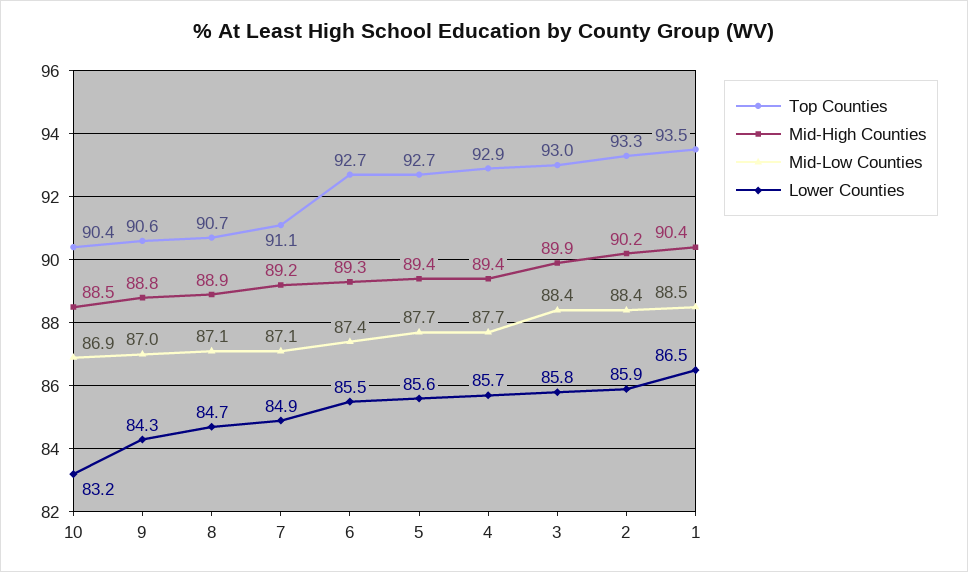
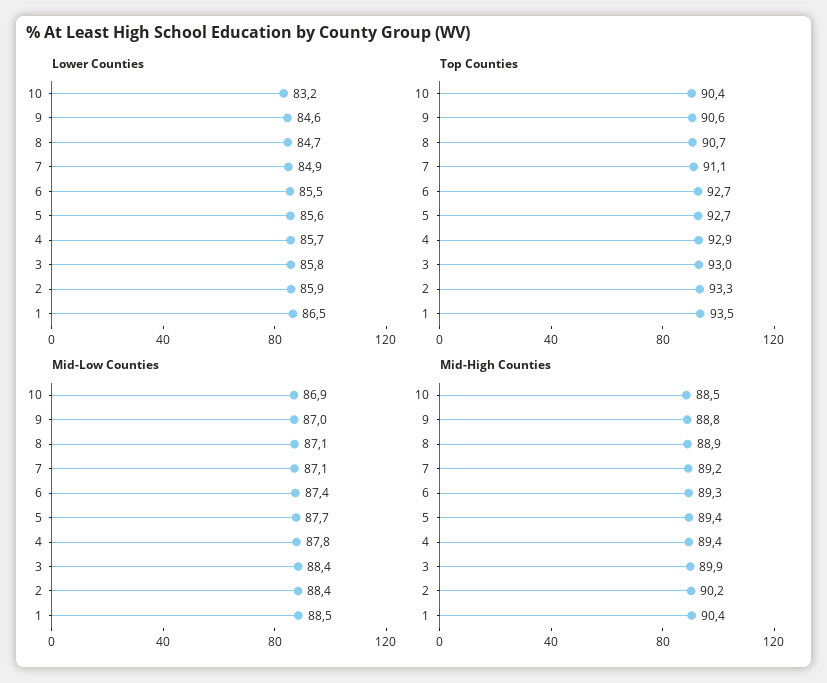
Lower Counties, 9: 84.3 -> 84.6
Mid-Low Counties, 4: 87.7 -> 87.8

